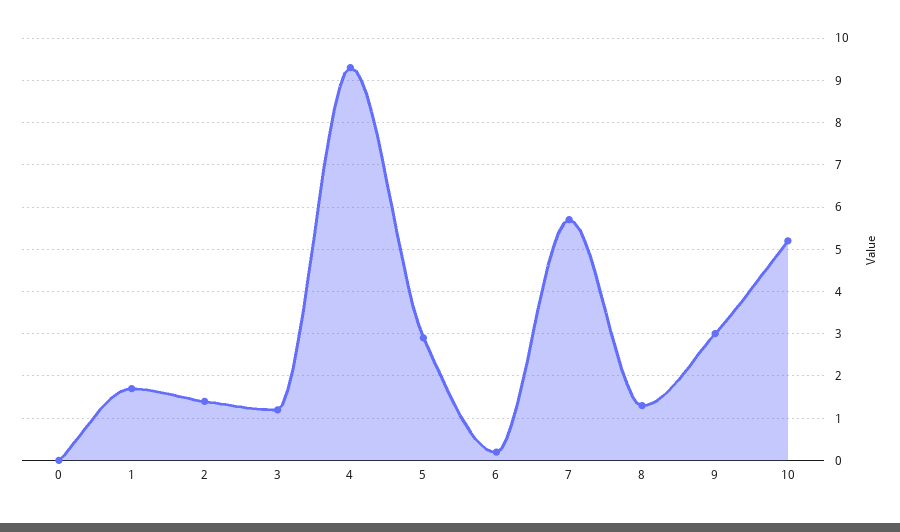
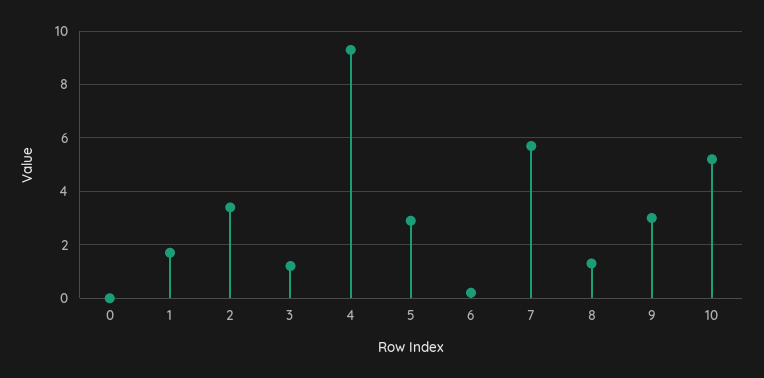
2: 1.5 -> 3.5

